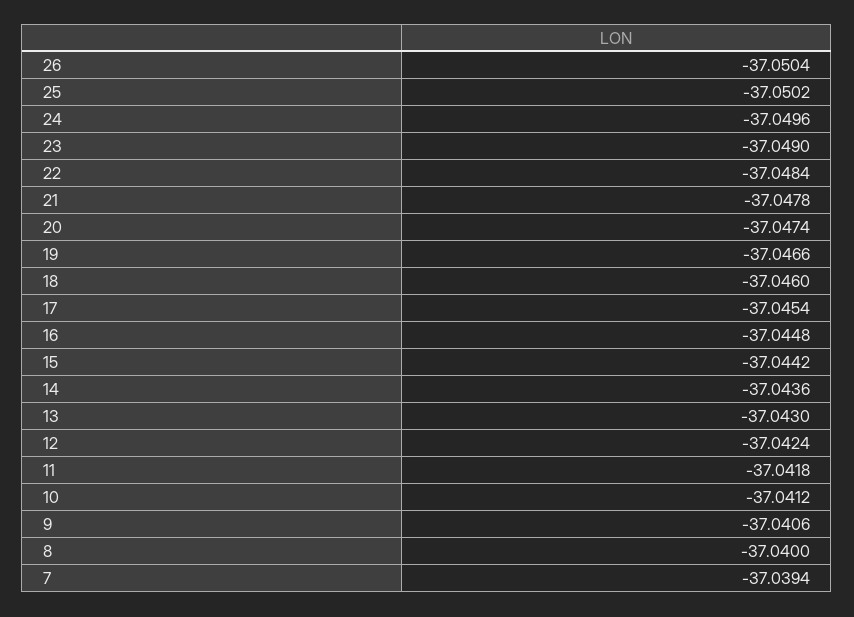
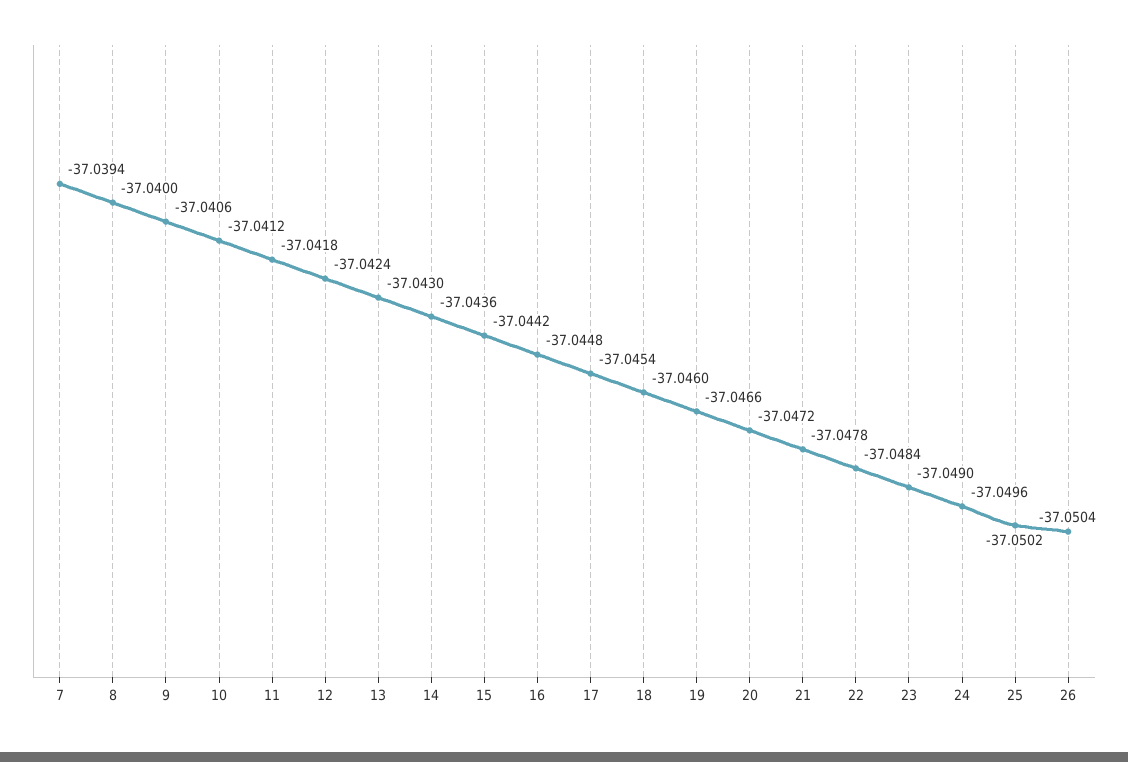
20: -37.0474 -> -37.0472

